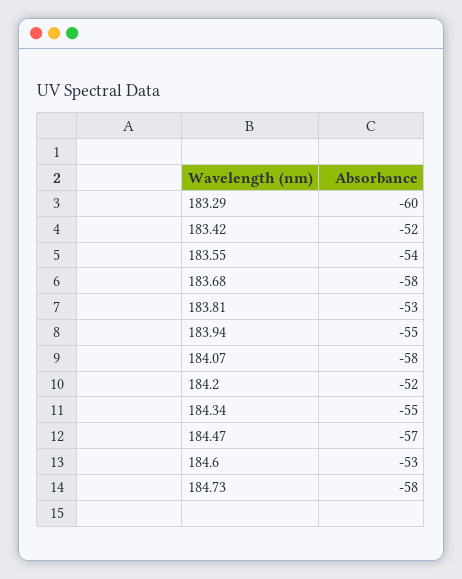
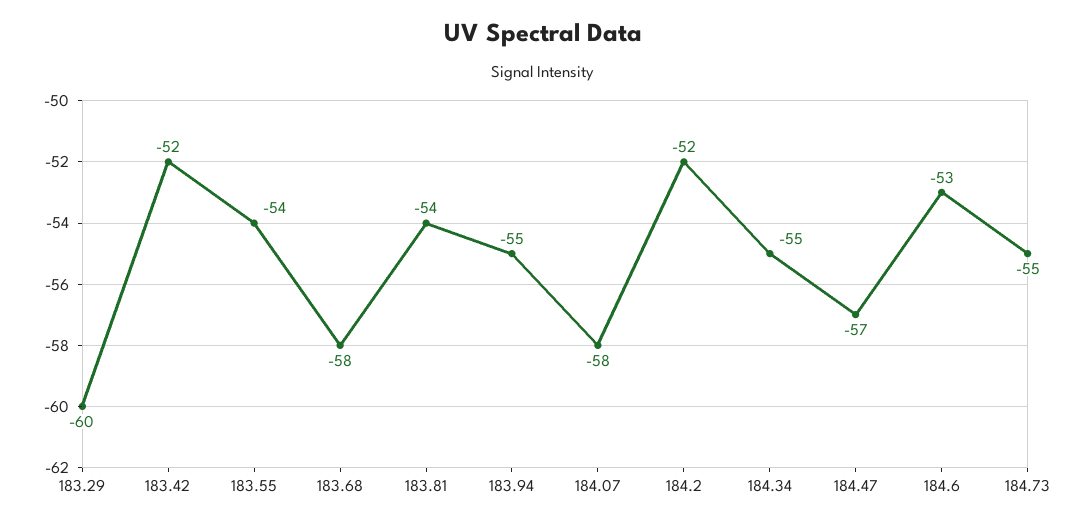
183.81: -53 -> -54
184.73: -58 -> -55

